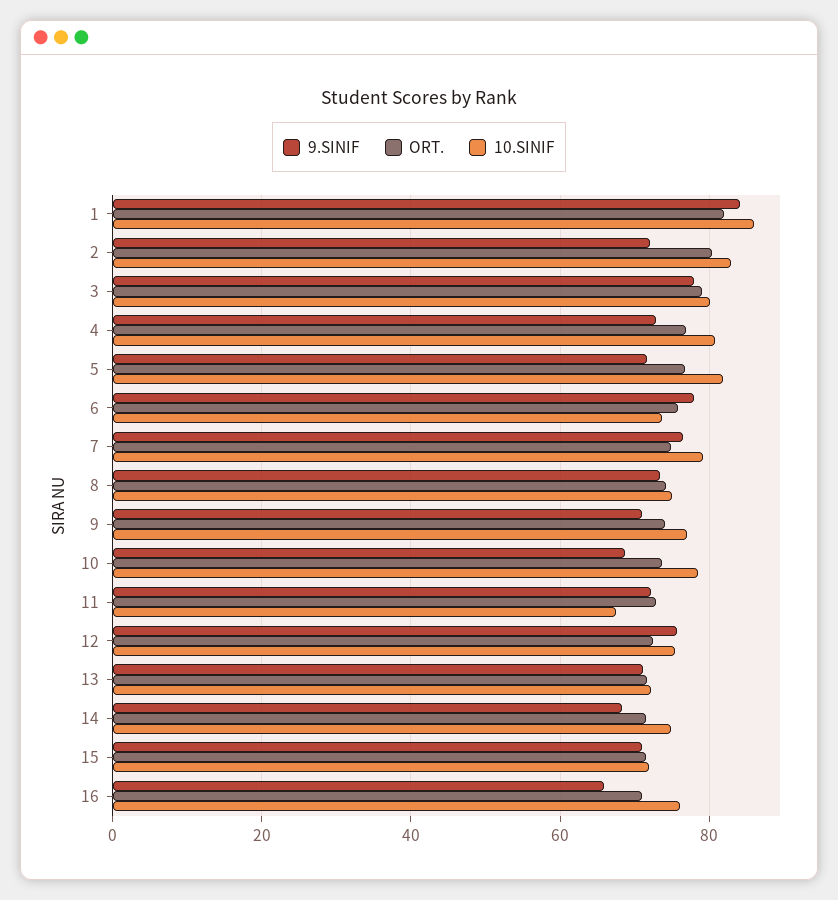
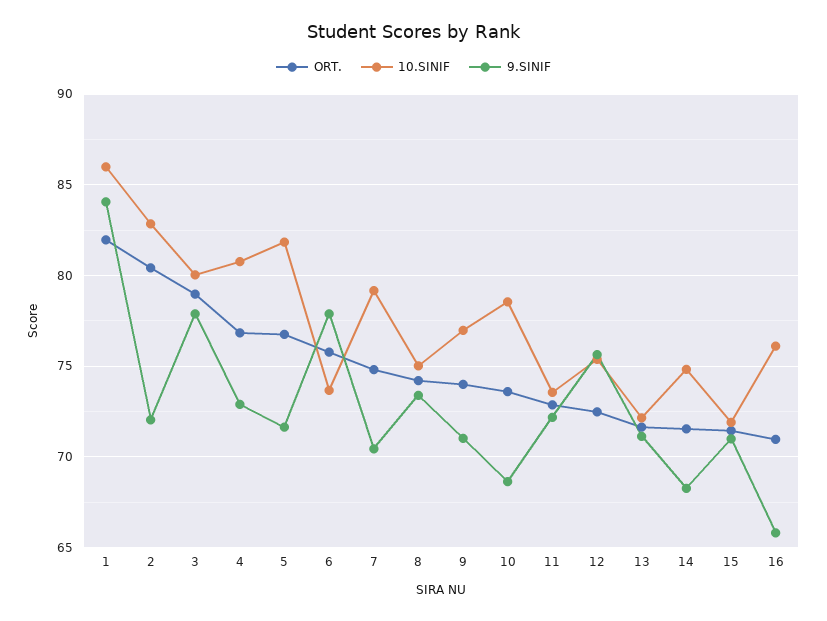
9.SINIF, 7: 76 -> 70.5
10.SINIF, 11: 68 -> 73.5

